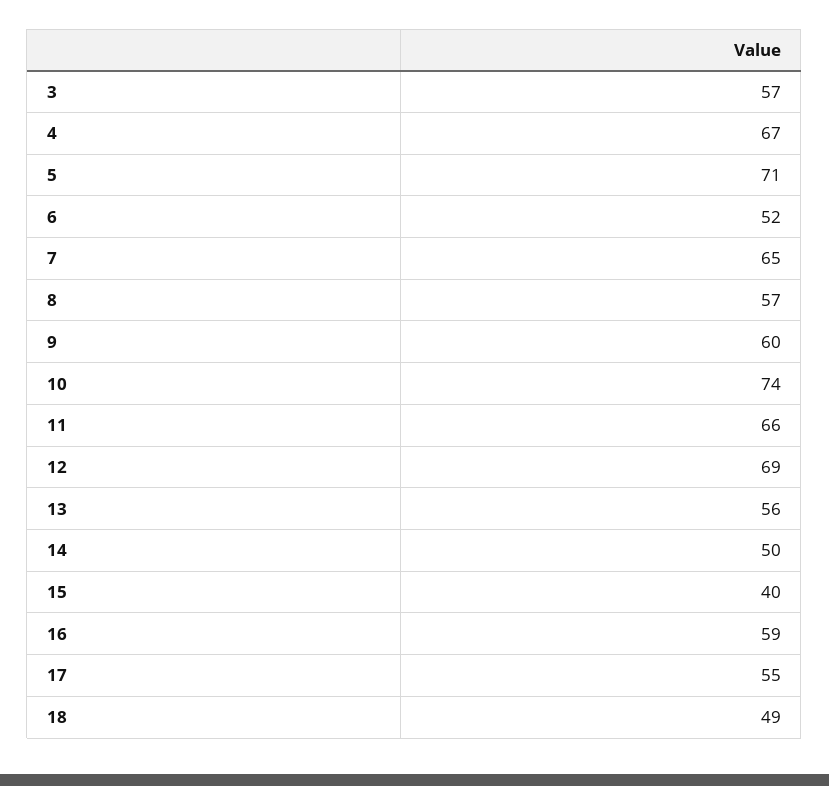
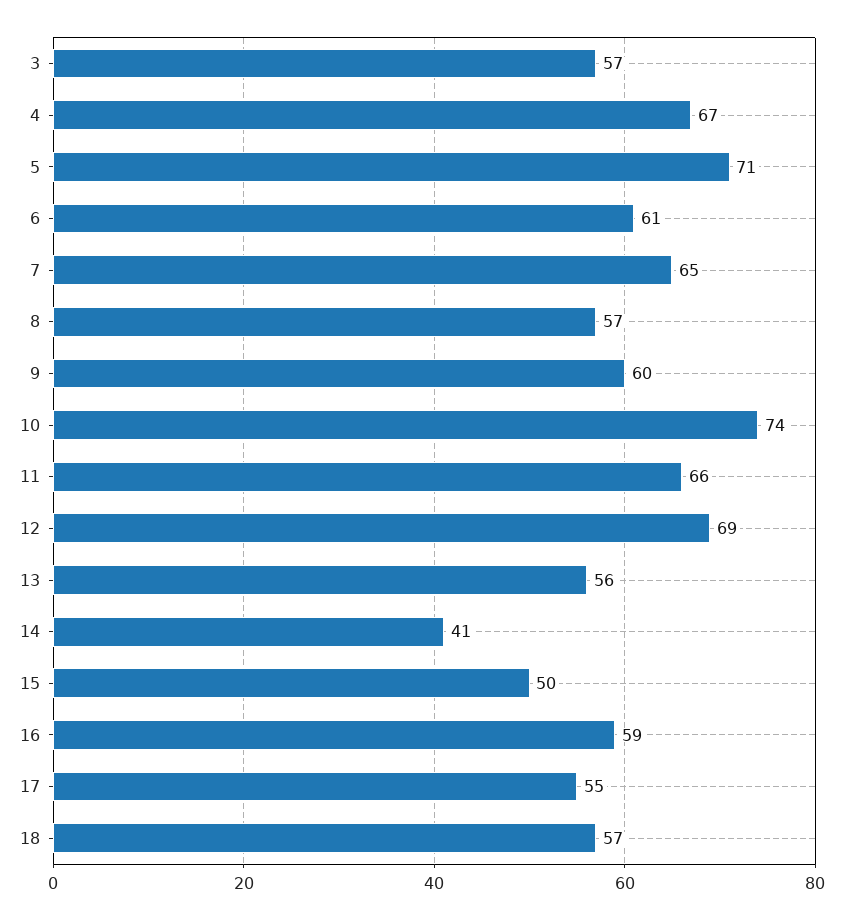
6: 52 -> 61
14: 50 -> 41
15: 40 -> 50
18: 49 -> 57

